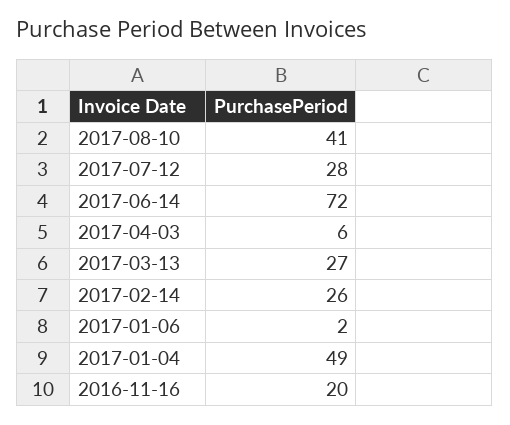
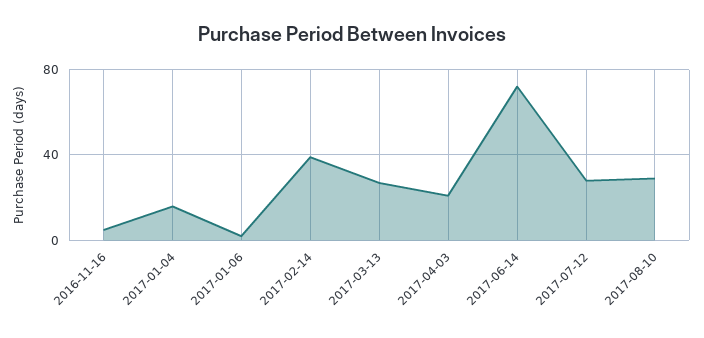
2017-08-10: 41 -> 30
2017-04-03: 6 -> 20
2017-02-14: 26 -> 40
2017-01-04: 49 -> 15
2016-11-16: 20 -> 5

